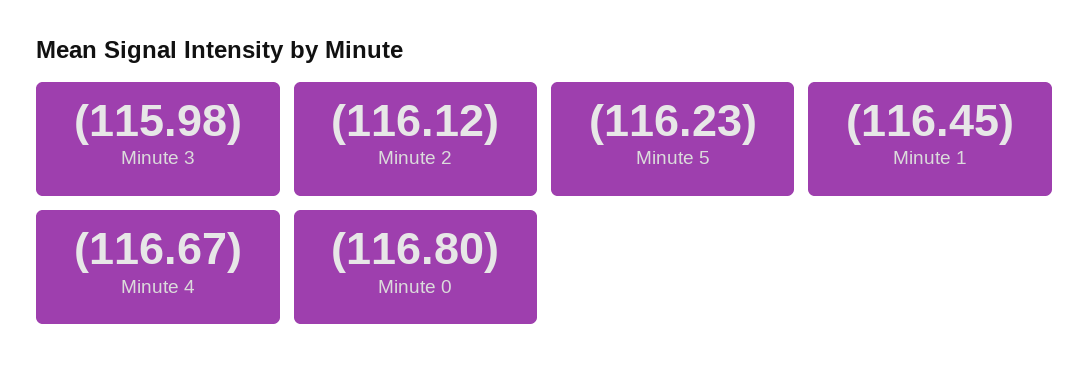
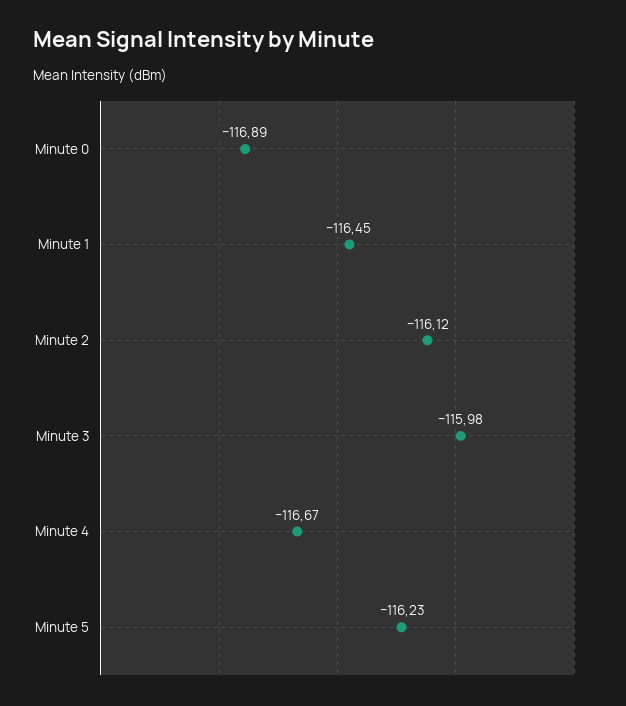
Minute 0: -116.8 -> -116.89

